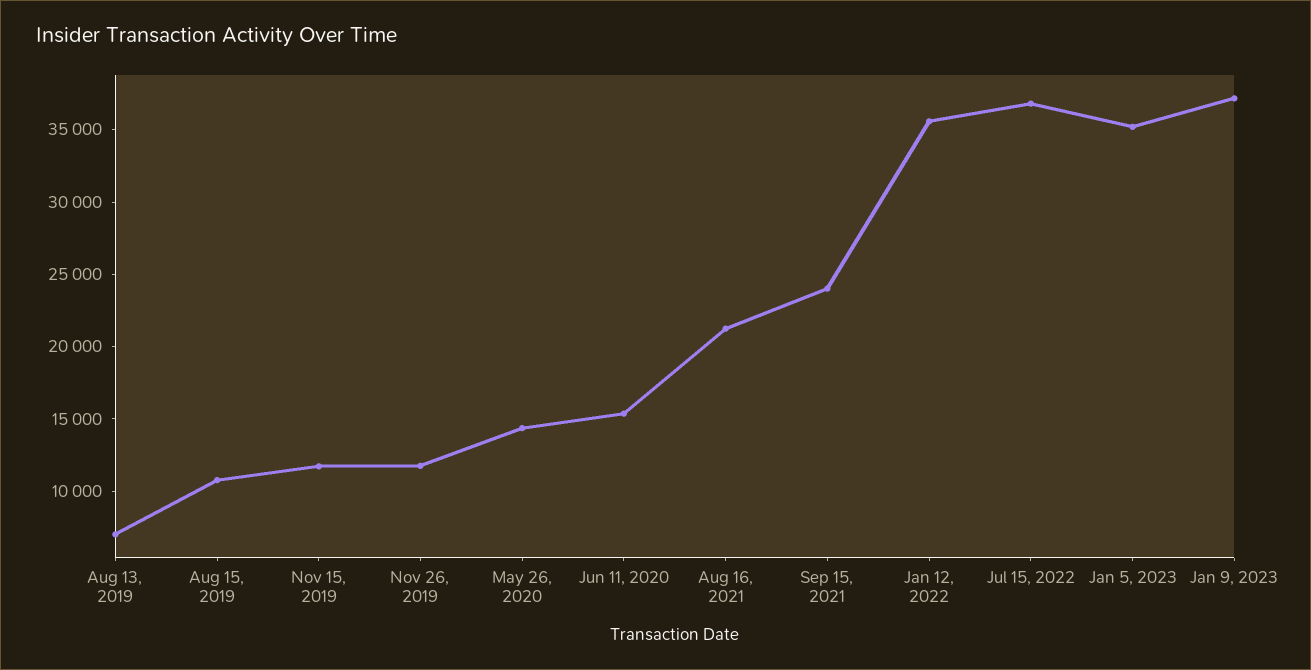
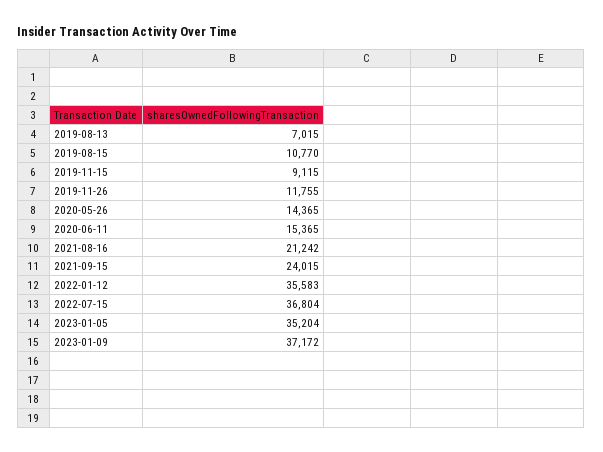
Nov 15, 2019: 12000 -> 9115

